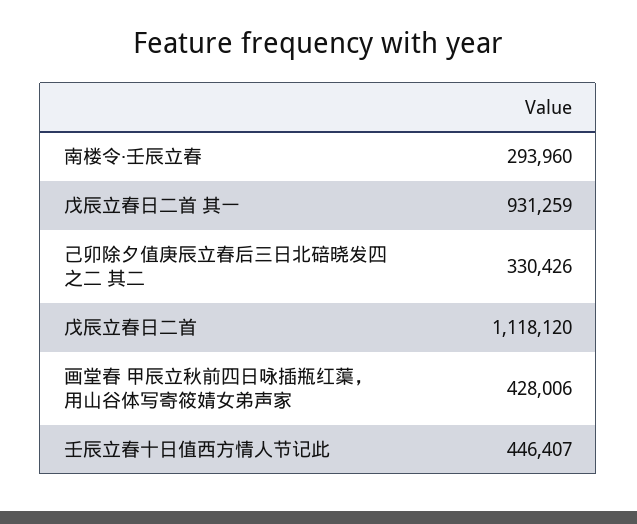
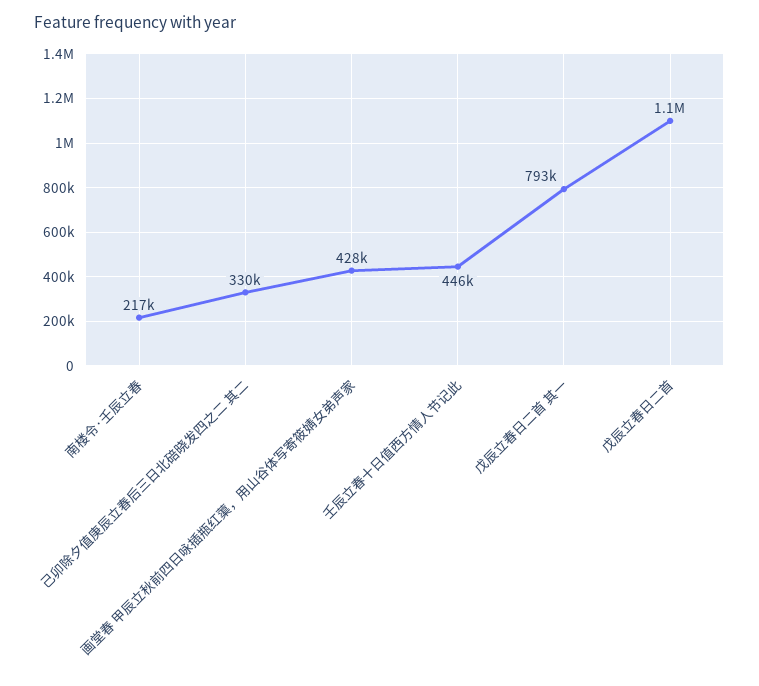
南楼令·壬辰立春: 293960 -> 217000
戊辰立春日二首 其一: 931259 -> 793000

